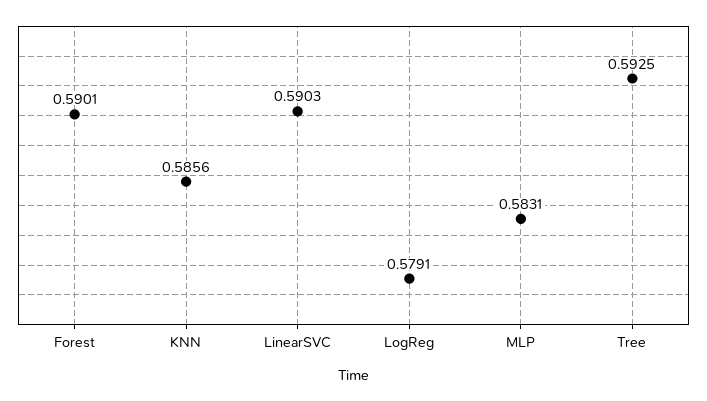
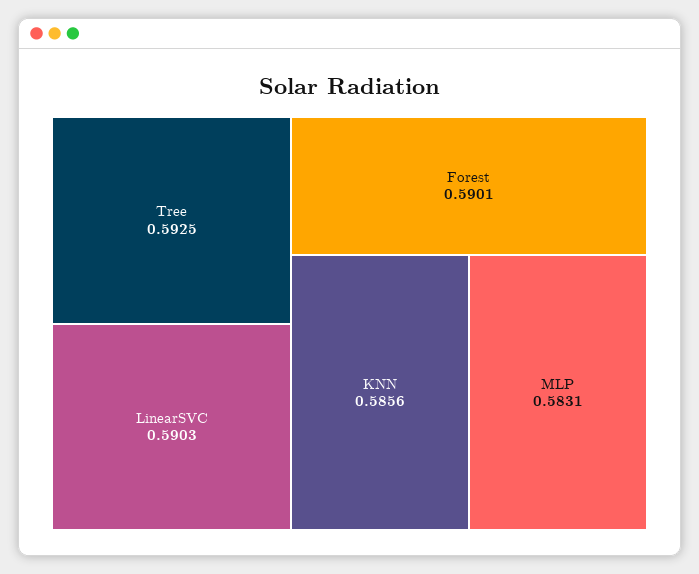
LogReg: 0.5791 -> none

